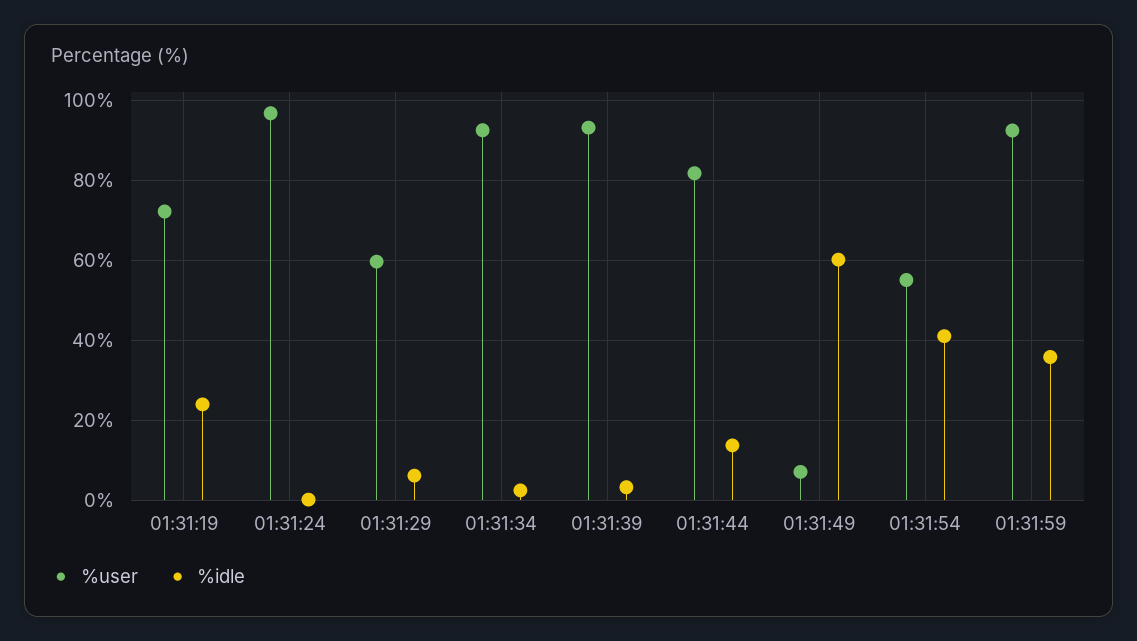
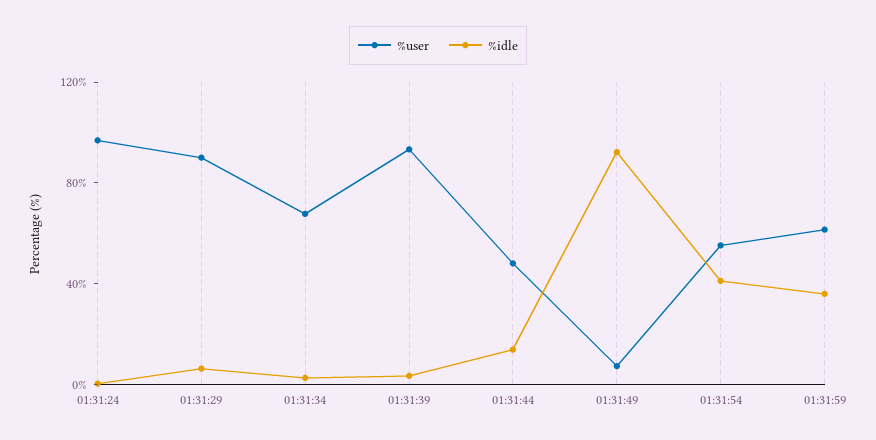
%user, 01:31:19: 72 -> none
%idle, 01:31:19: 24 -> none
%user, 01:31:29: 60 -> 90
%user, 01:31:34: 92 -> 70
%user, 01:31:44: 82 -> 50
%idle, 01:31:49: 60 -> 90
%user, 01:31:59: 92 -> 60

